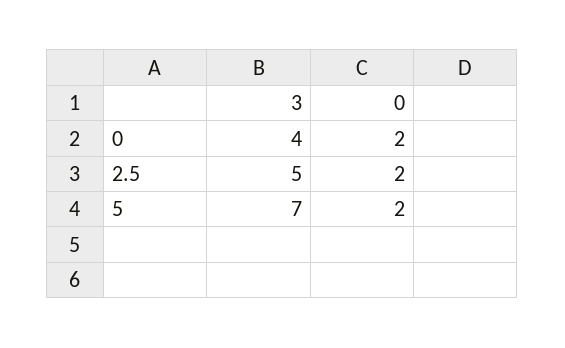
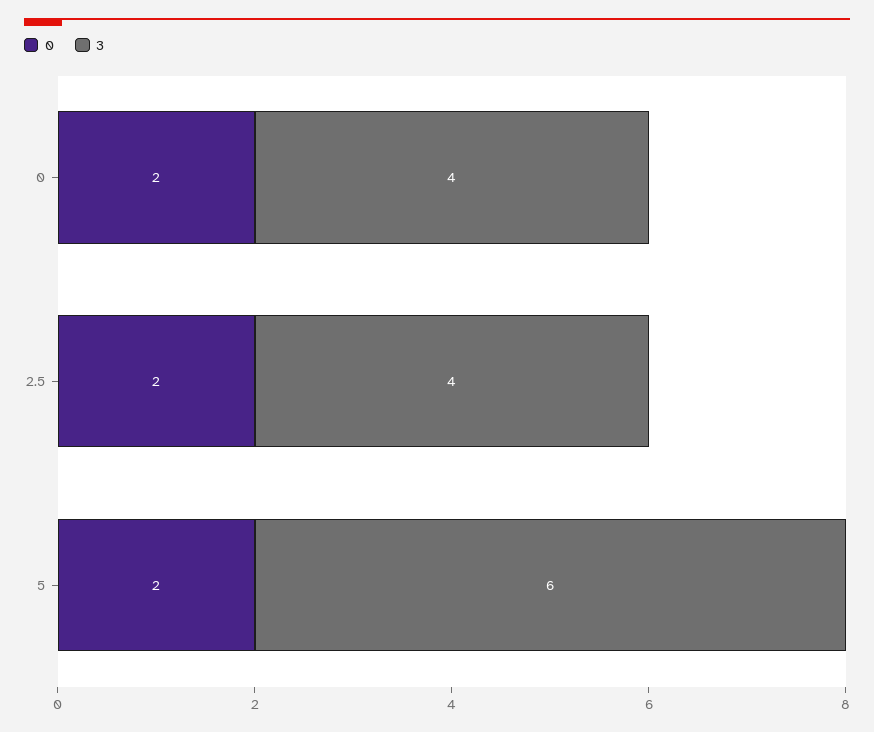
3, 2.5: 5 -> 4
3, 5: 7 -> 6

